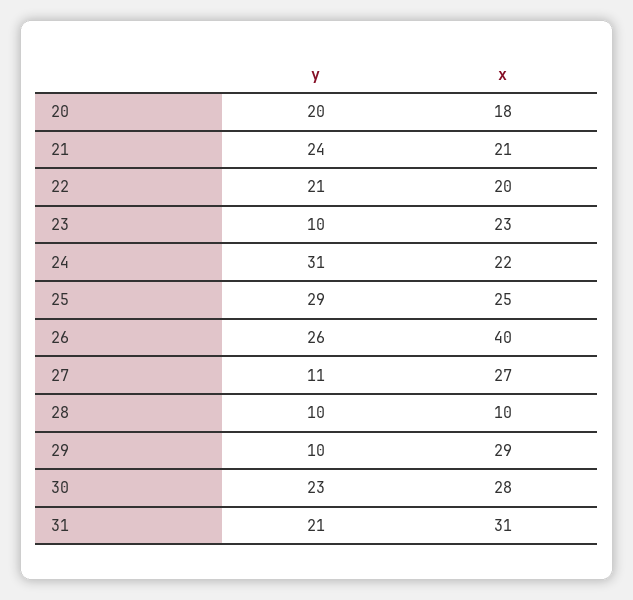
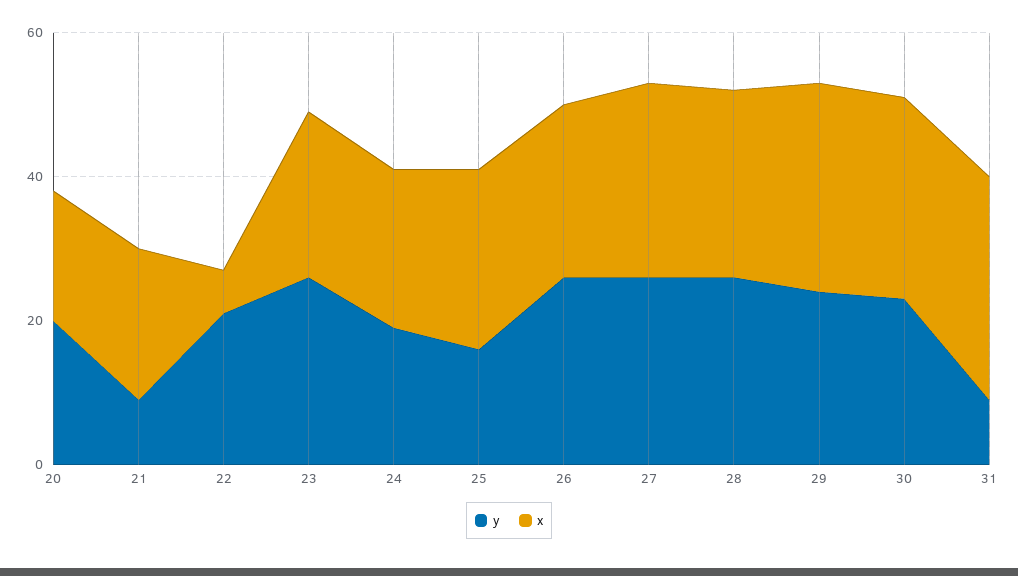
y, 21: 24 -> 10
x, 22: 20 -> 5
y, 23: 10 -> 25
y, 24: 31 -> 20
y, 25: 29 -> 15
x, 26: 40 -> 25
y, 27: 11 -> 25
y, 28: 10 -> 25
x, 28: 10 -> 25
y, 29: 10 -> 25
y, 31: 21 -> 10

